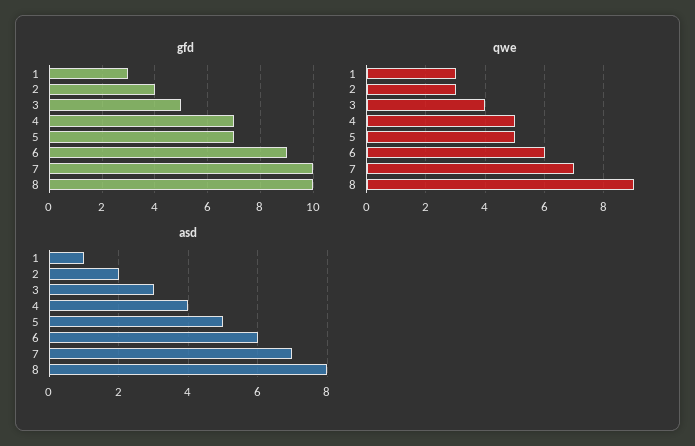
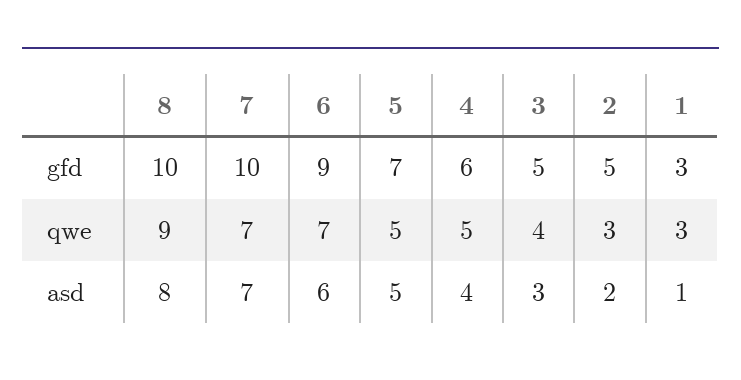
gfd, 2: 4 -> 5
gfd, 4: 7 -> 6
qwe, 6: 6 -> 7

